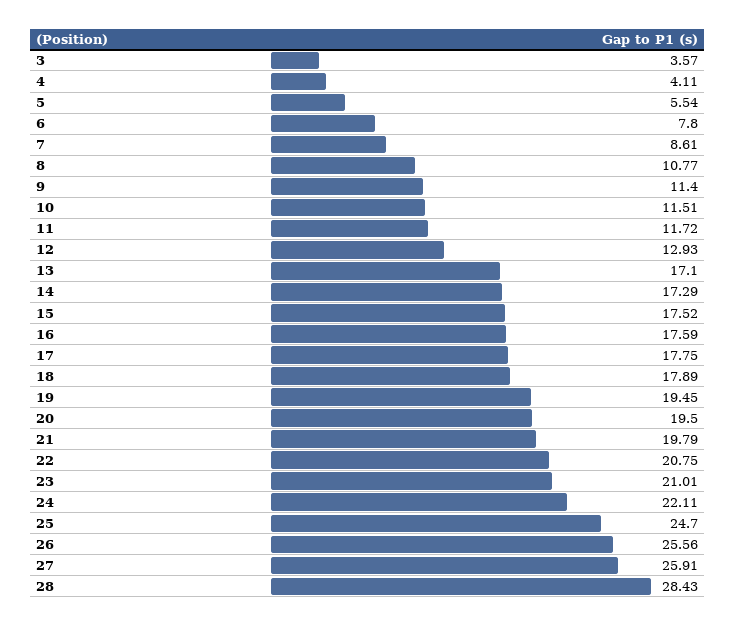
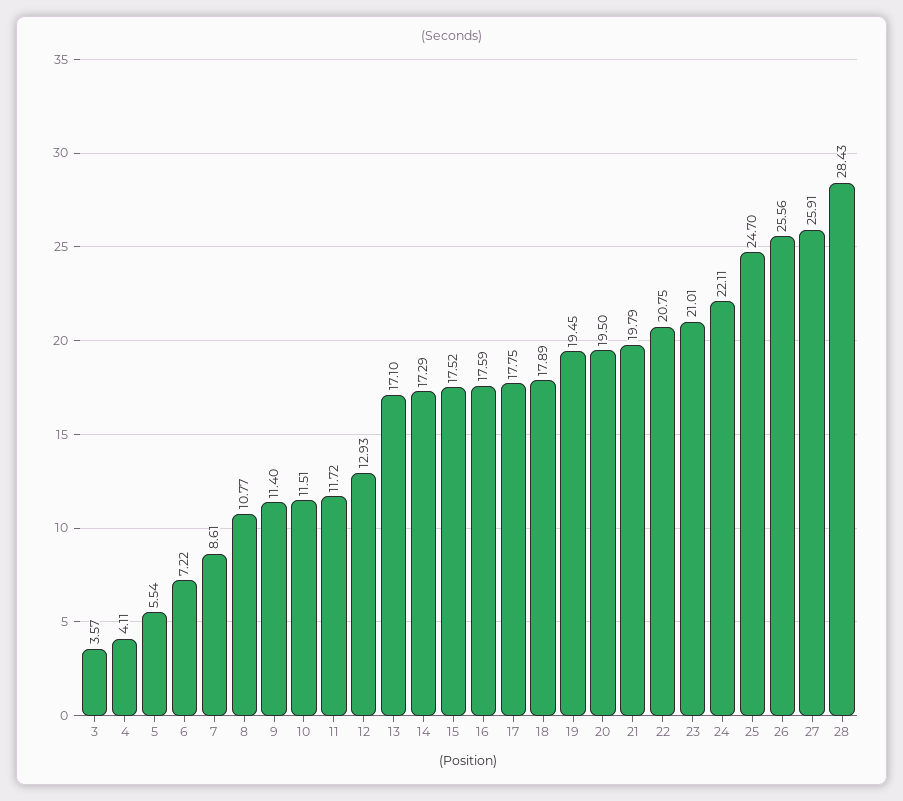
6: 7.8 -> 7.22

